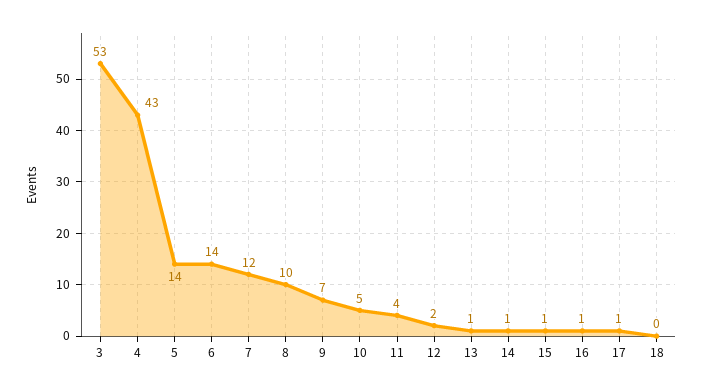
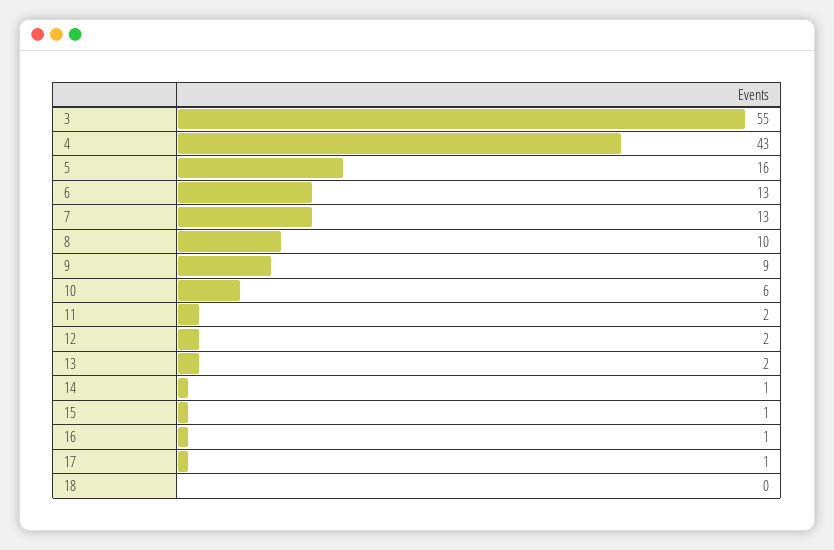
3: 53 -> 55
5: 14 -> 16
6: 14 -> 13
7: 12 -> 13
9: 7 -> 9
10: 5 -> 6
11: 4 -> 2
13: 1 -> 2

